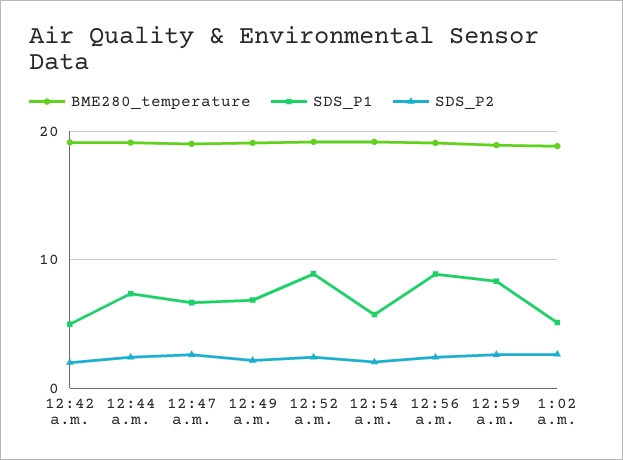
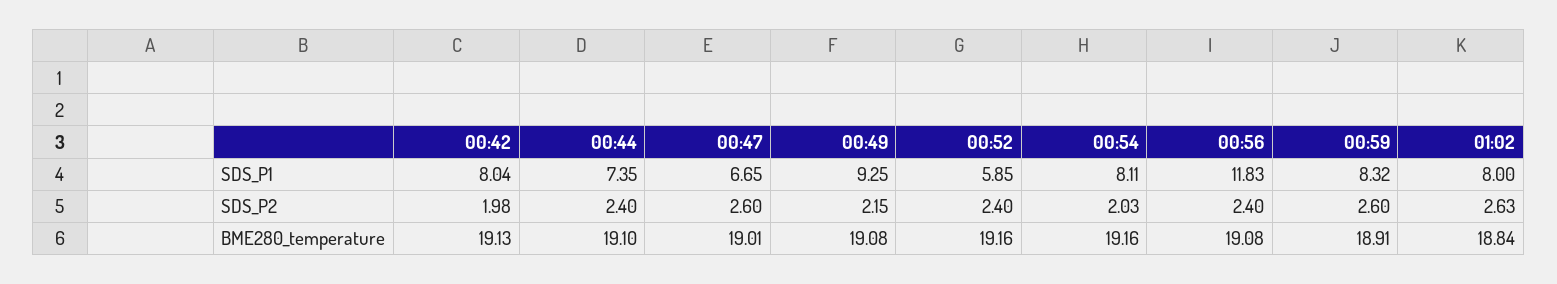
SDS_P1, 12:42 a.m.: 5 -> 8.04
SDS_P1, 12:49 a.m.: 7 -> 9.25
SDS_P1, 12:52 a.m.: 9 -> 5.85
SDS_P1, 12:54 a.m.: 6 -> 8.11
SDS_P1, 12:56 a.m.: 9 -> 11.83
SDS_P1, 1:02 a.m.: 5 -> 8

